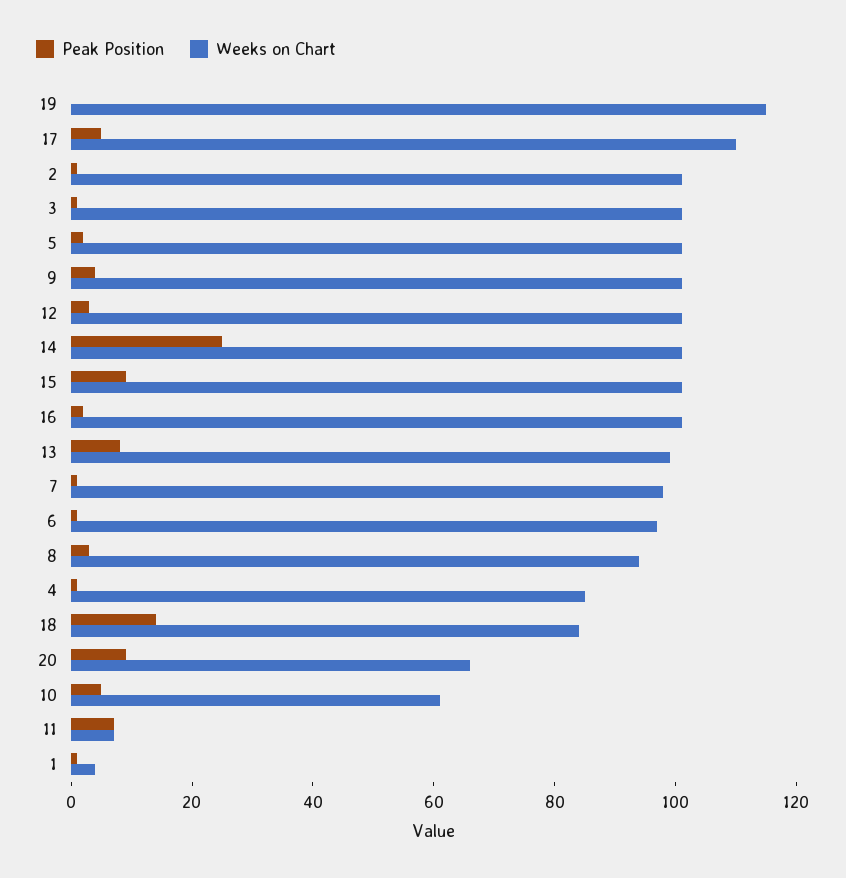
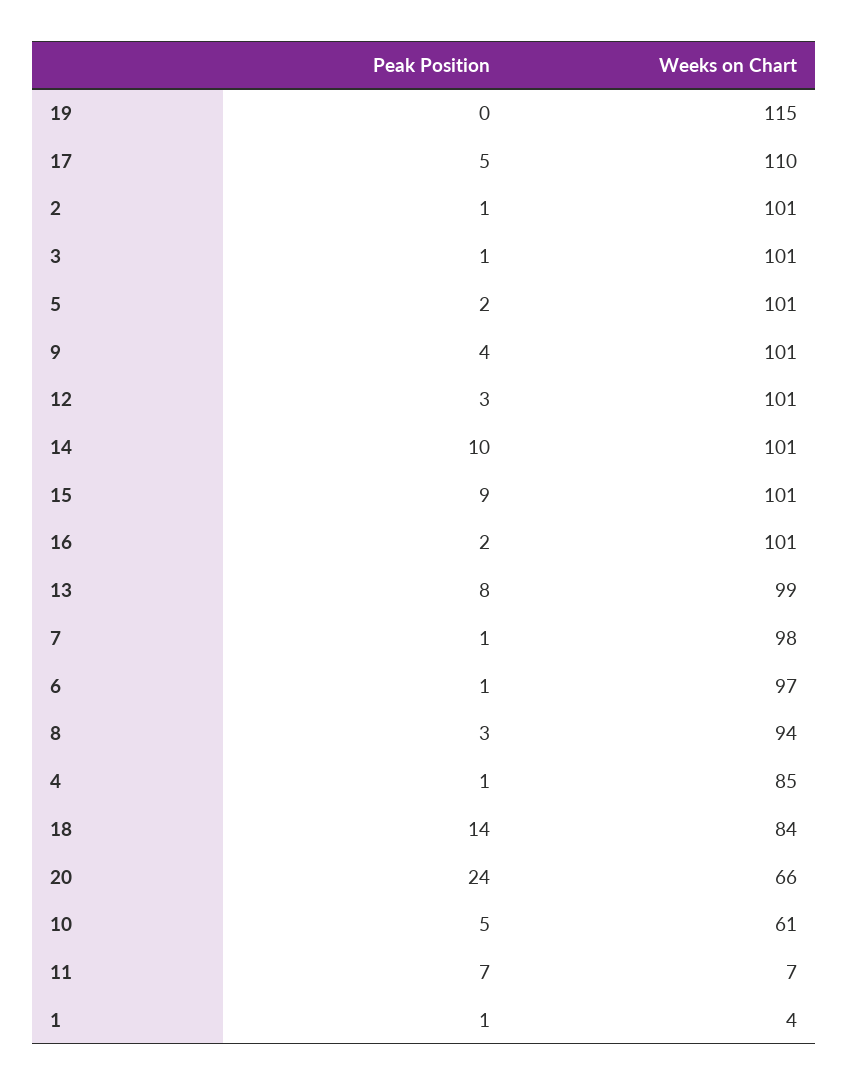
Peak Position, 14: 25 -> 10
Peak Position, 20: 10 -> 24

